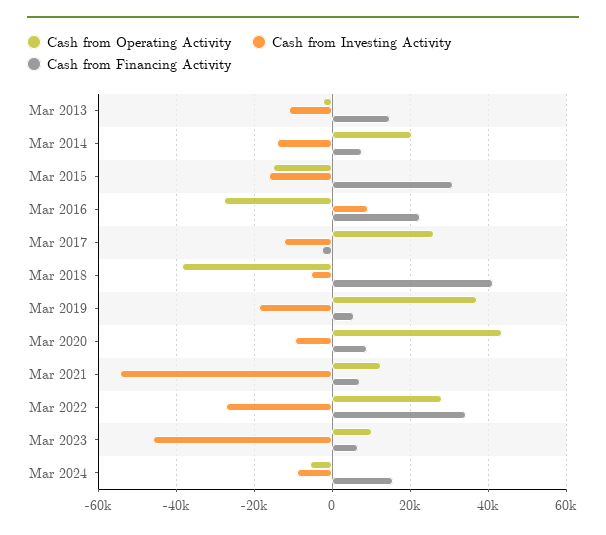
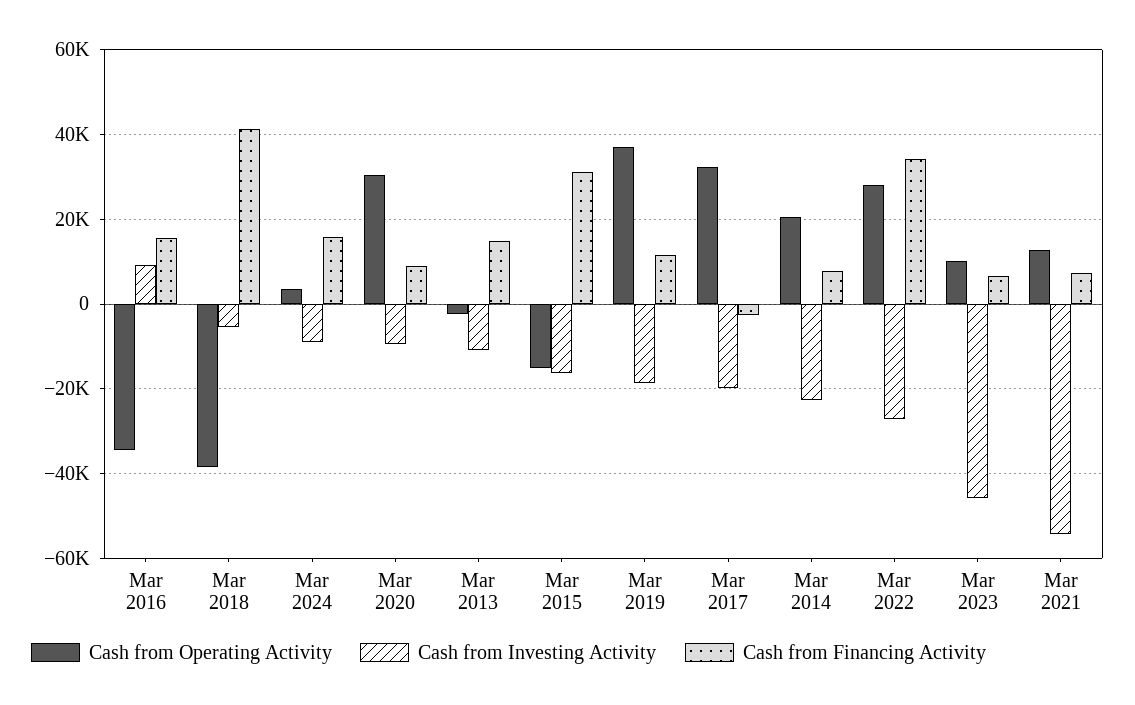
Cash from Investing Activity, Mar 2014: -14000 -> -22000
Cash from Operating Activity, Mar 2016: -28000 -> -34000
Cash from Financing Activity, Mar 2016: 22000 -> 16000
Cash from Operating Activity, Mar 2017: 26000 -> 32000
Cash from Investing Activity, Mar 2017: -12000 -> -20000
Cash from Financing Activity, Mar 2019: 6000 -> 12000
Cash from Operating Activity, Mar 2020: 44000 -> 30000
Cash from Operating Activity, Mar 2024: -6000 -> 4000

